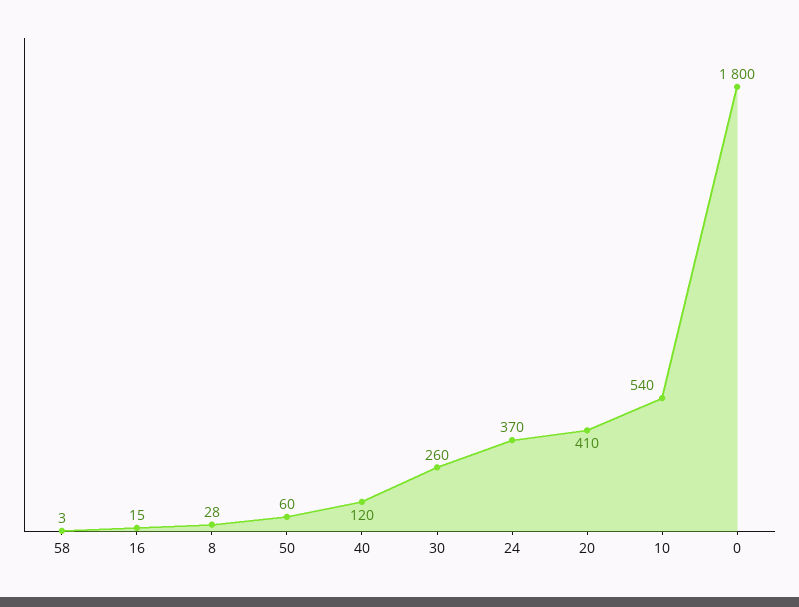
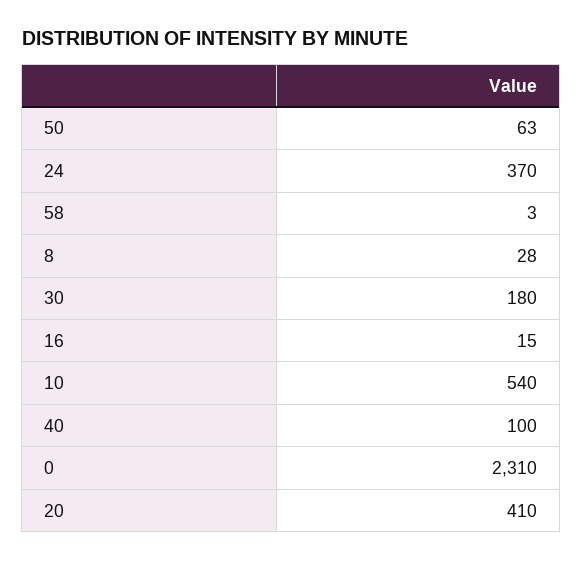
50: 60 -> 63
40: 120 -> 100
30: 260 -> 180
0: 1800 -> 2310

